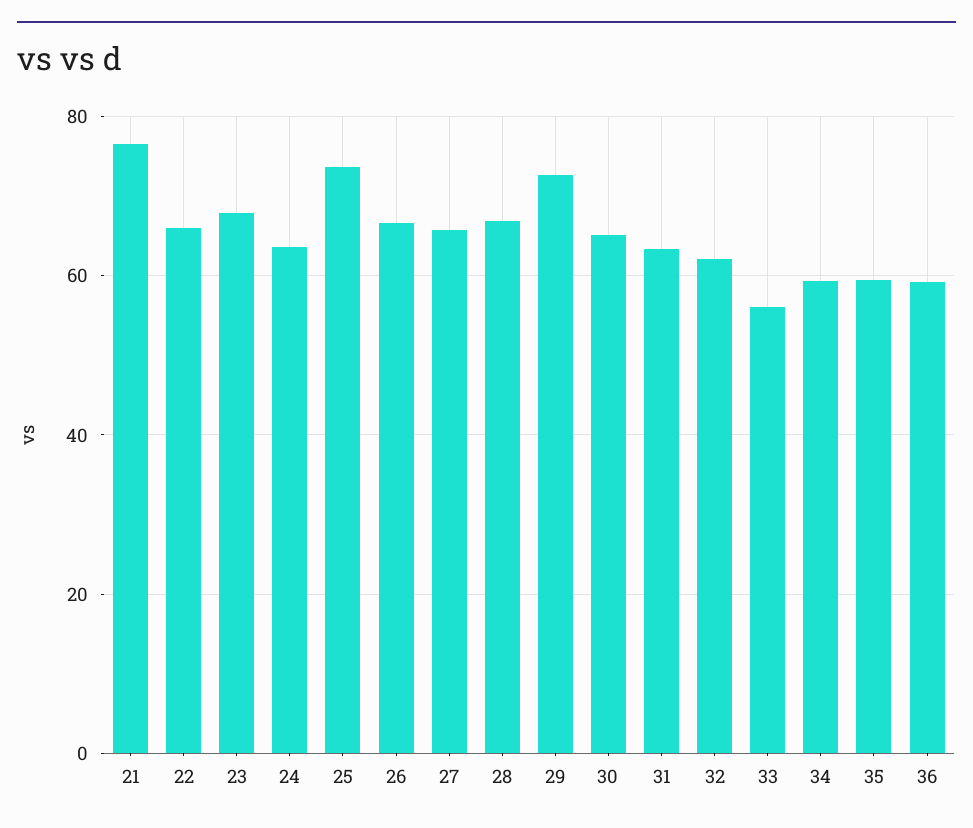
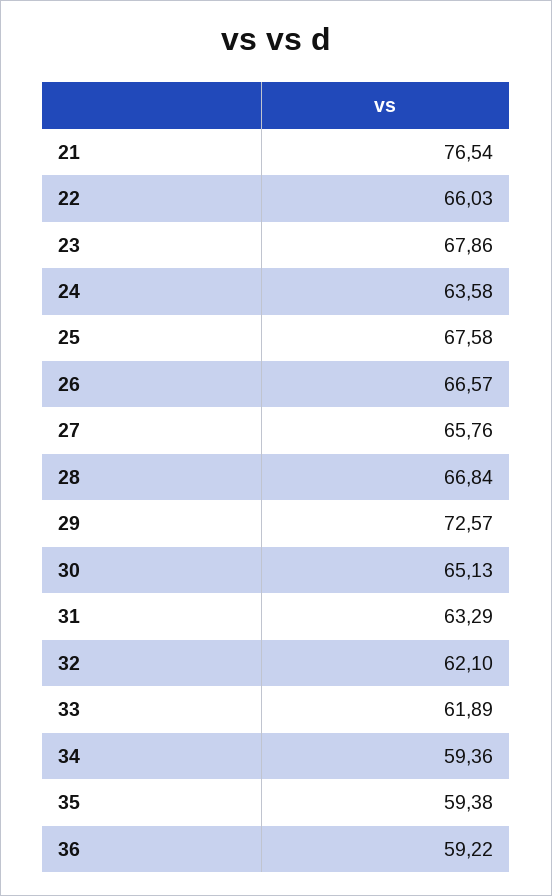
25: 74 -> 67.58
33: 56 -> 61.89

